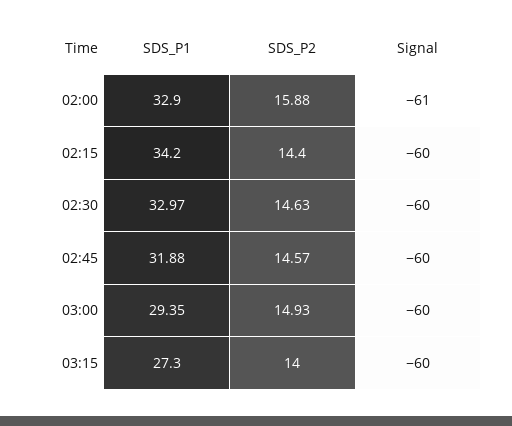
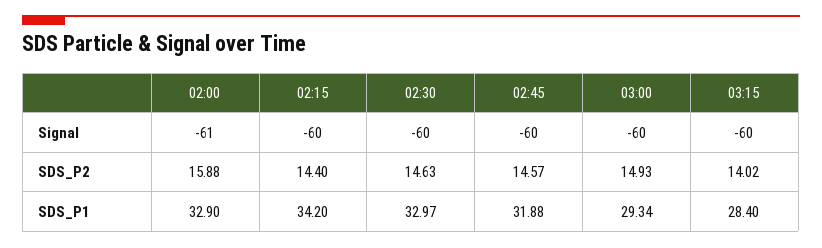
SDS_P1, 03:00: 29.35 -> 29.34
SDS_P1, 03:15: 27.3 -> 28.4
SDS_P2, 03:15: 14 -> 14.02

